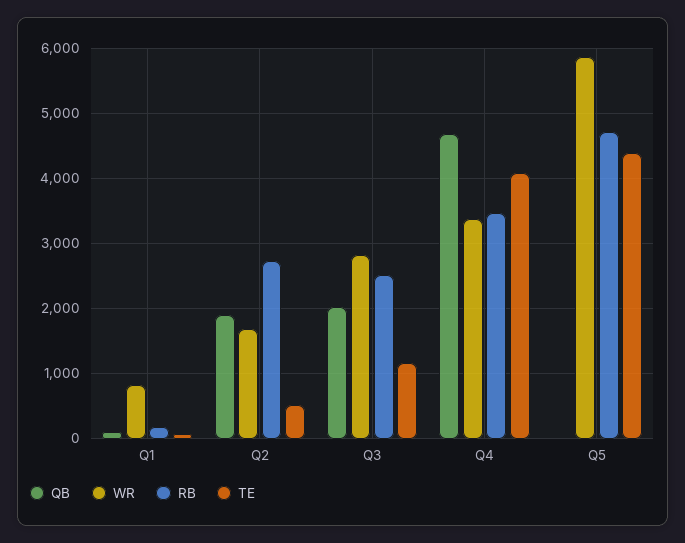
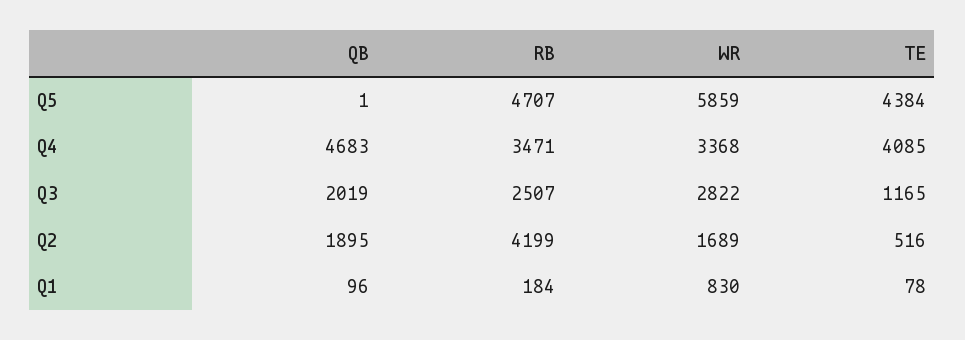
RB, Q2: 2700 -> 4199

